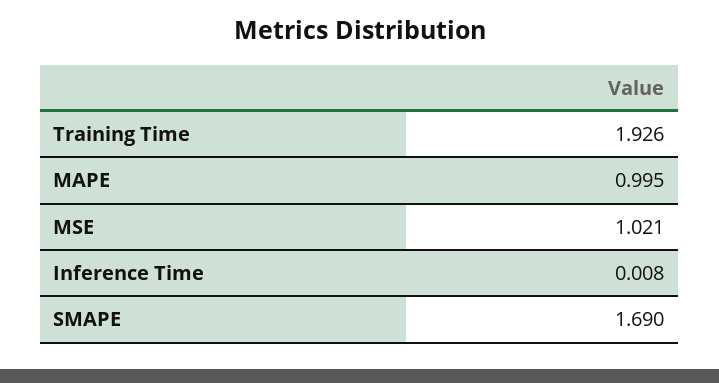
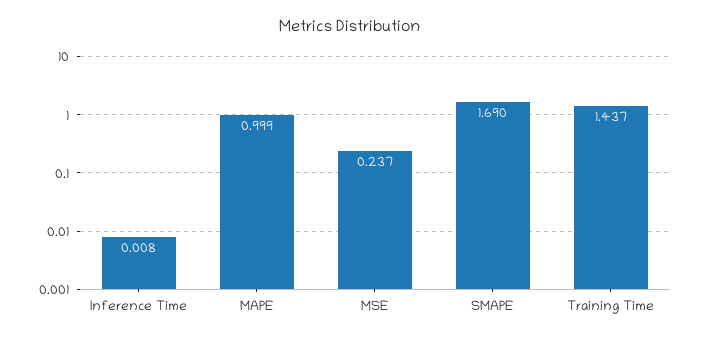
Training Time: 1.926 -> 1.437
MAPE: 0.995 -> 0.999
MSE: 1.021 -> 0.237

